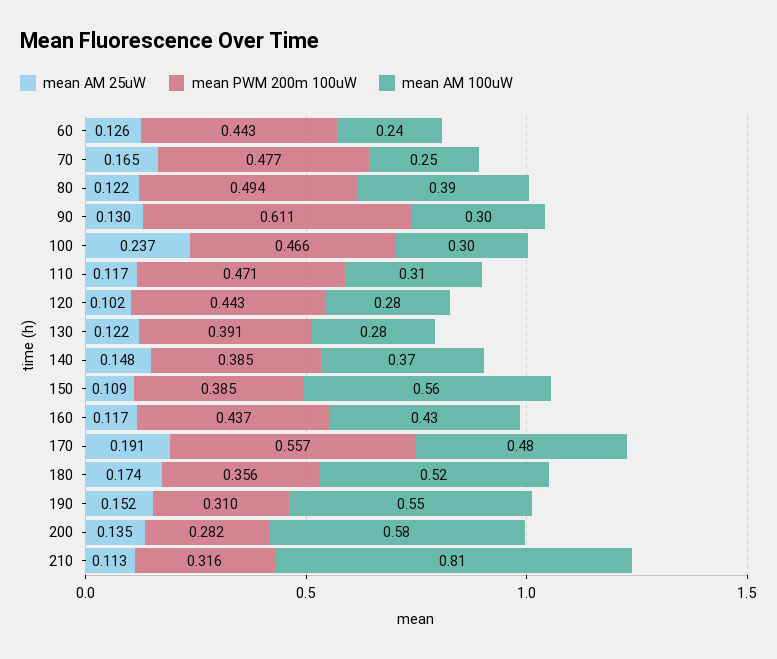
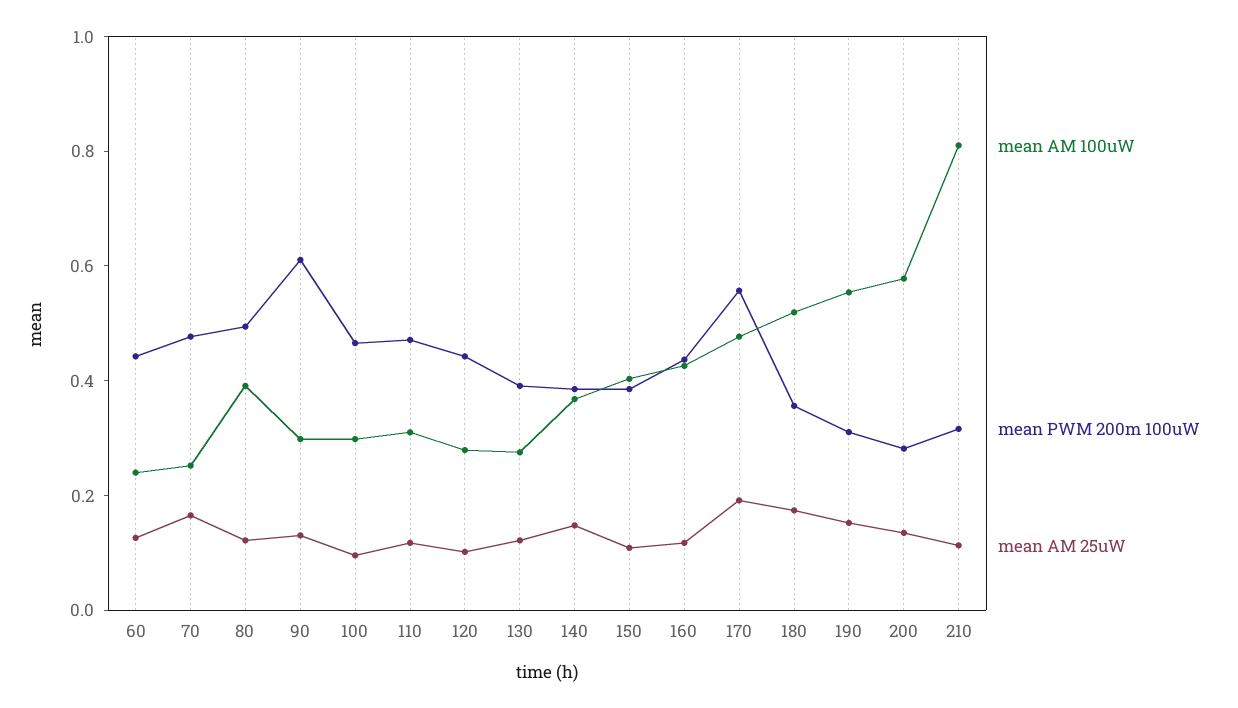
mean AM 25uW, 100: 0.237 -> 0.1
mean AM 100uW, 150: 0.56 -> 0.4

